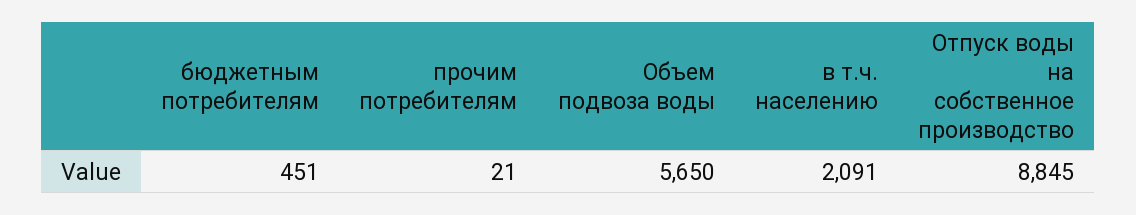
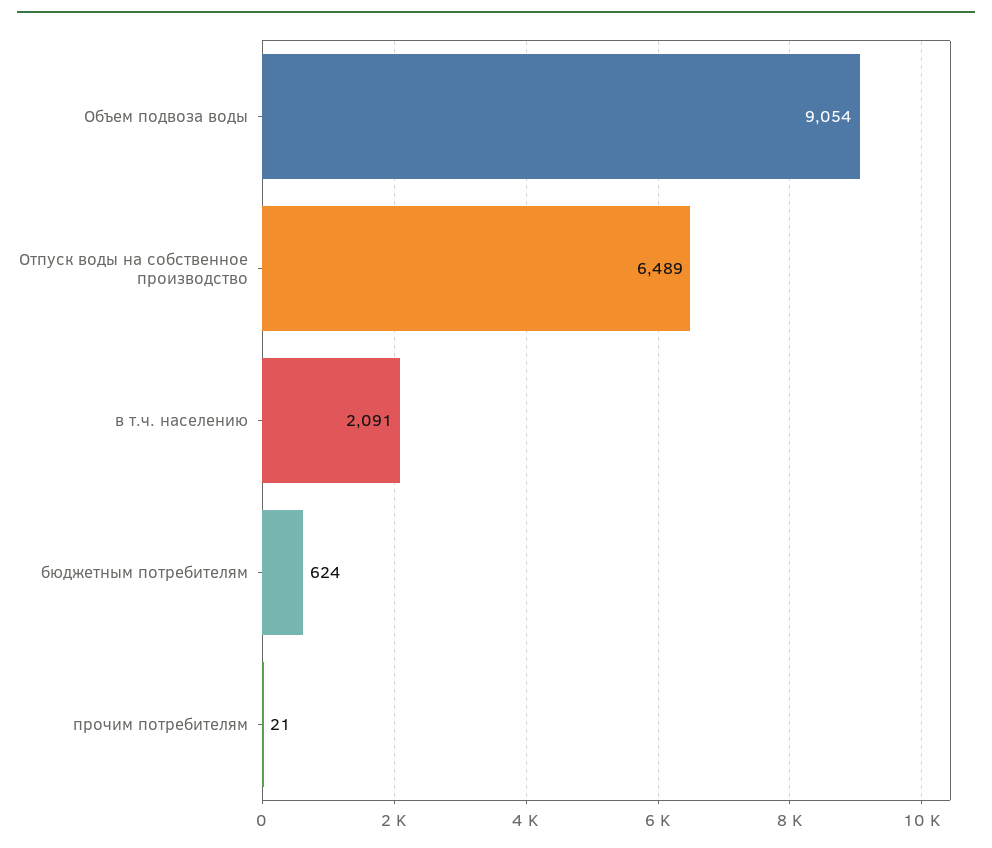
бюджетным потребителям: 451 -> 624
Объем подвоза воды: 5650 -> 9054
Отпуск воды на собственное производство: 8845 -> 6489

